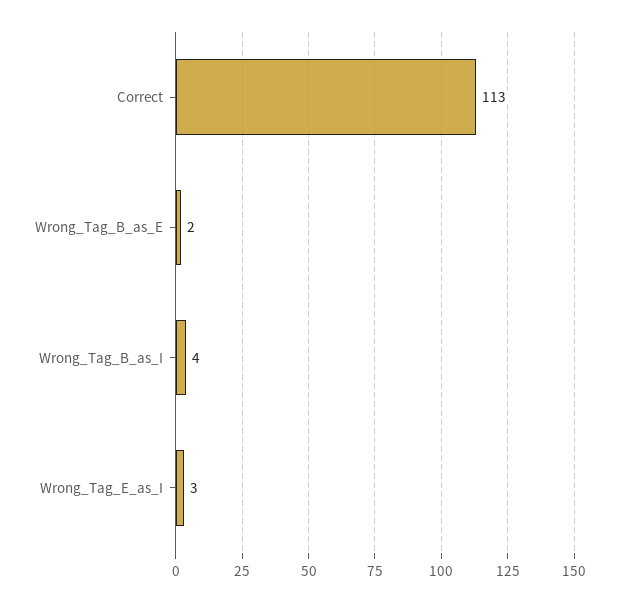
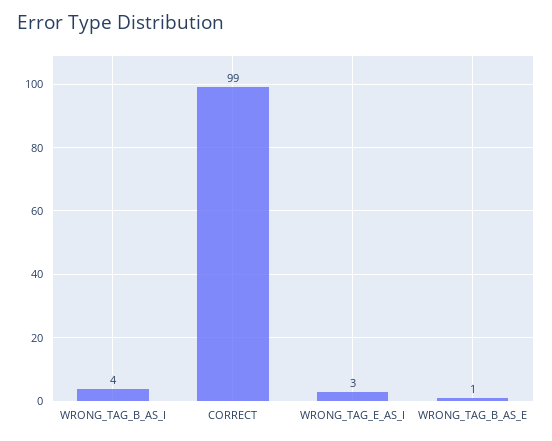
Correct: 113 -> 99
Wrong_Tag_B_as_E: 2 -> 1

